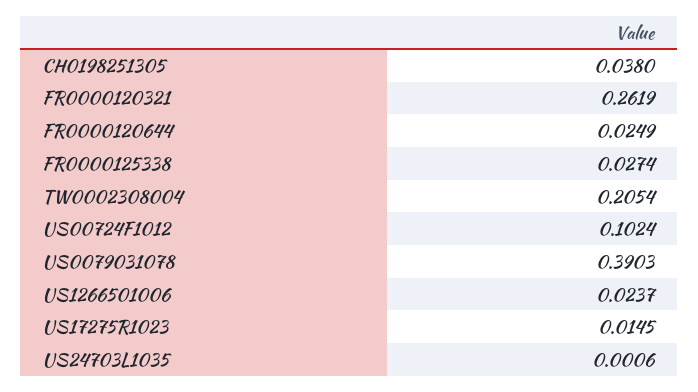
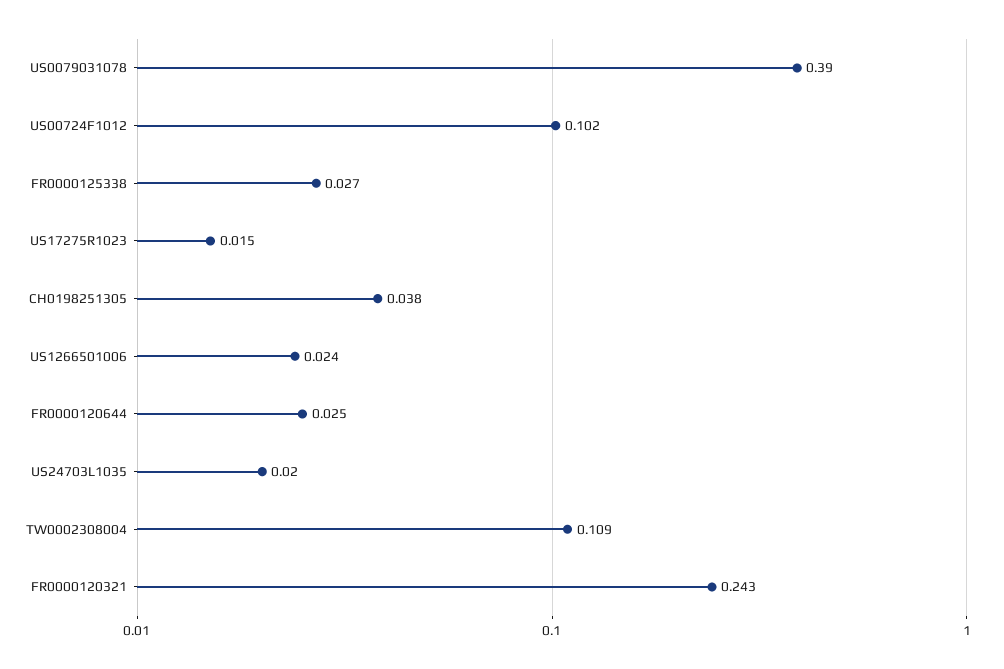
FR0000120321: 0.2619 -> 0.243
TW0002308004: 0.2054 -> 0.109
US24703L1035: 0.0006 -> 0.02

